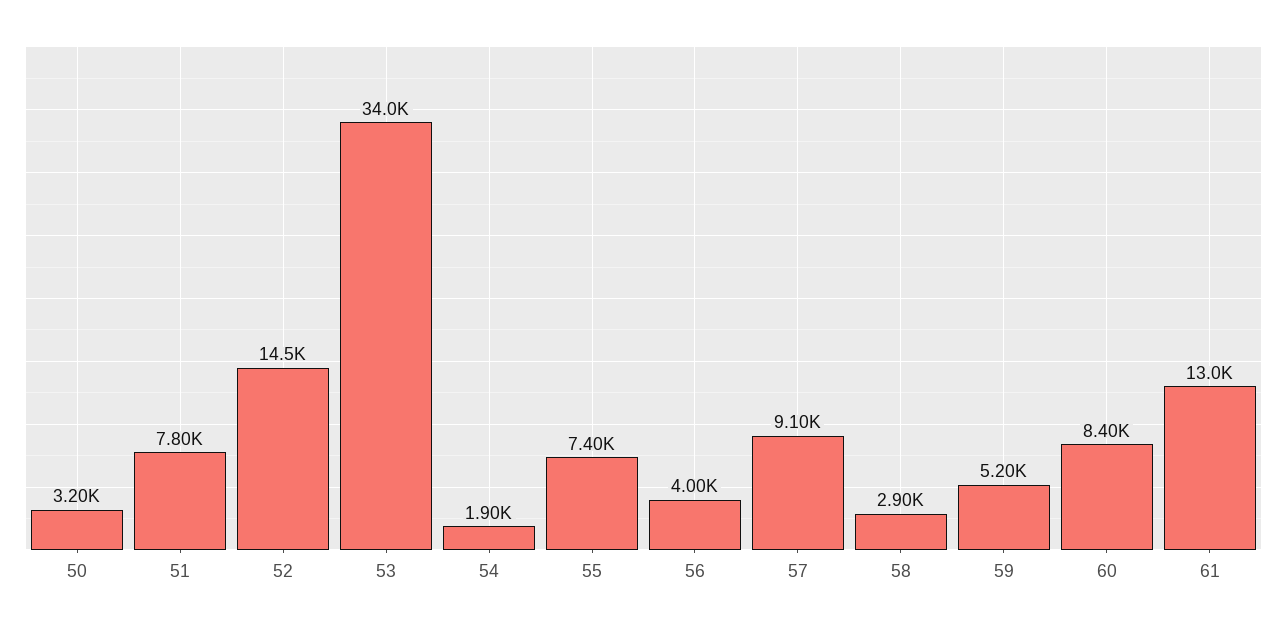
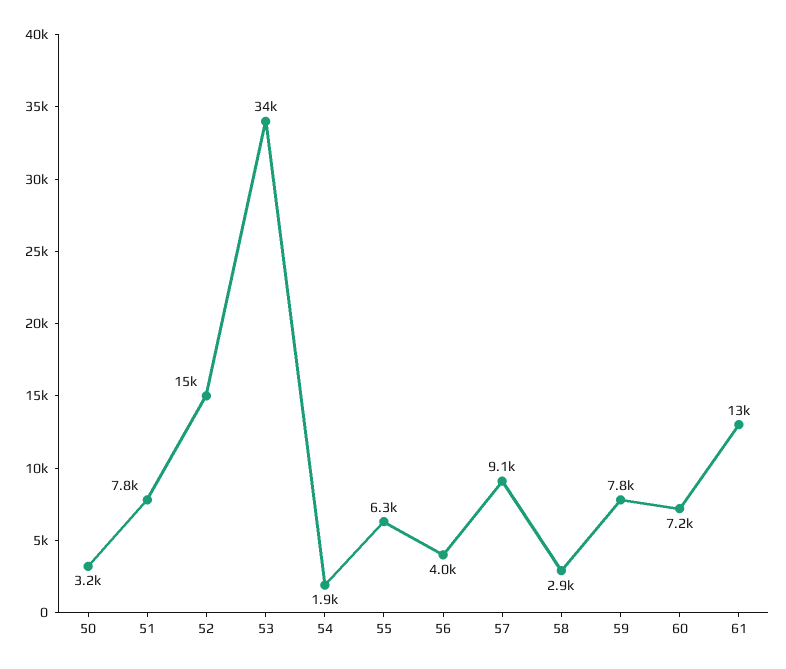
55: 7400 -> 6300
59: 5200 -> 7800
60: 8400 -> 7200

